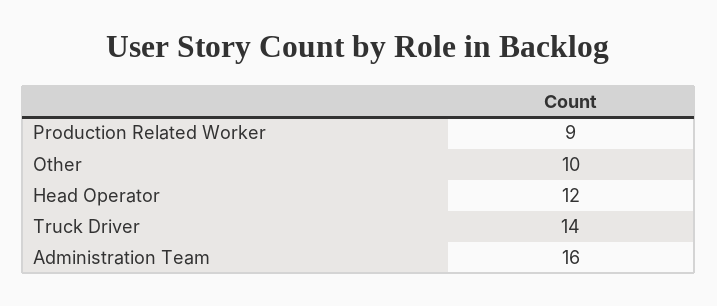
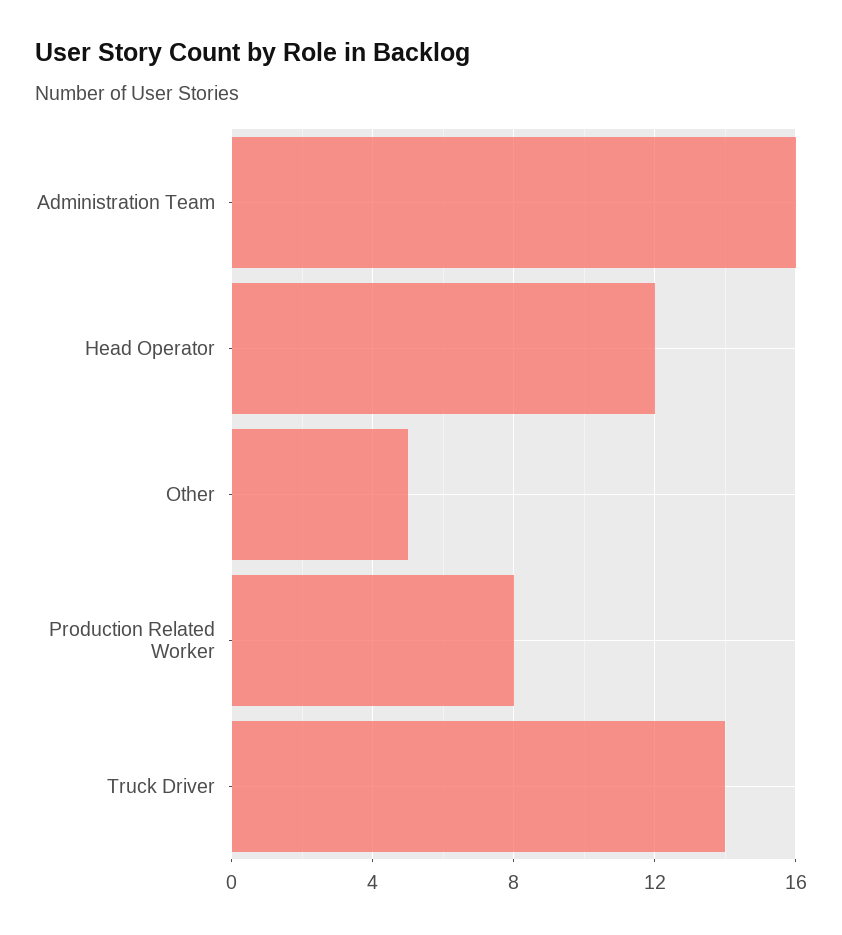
Production Related Worker: 9 -> 8
Other: 10 -> 5

